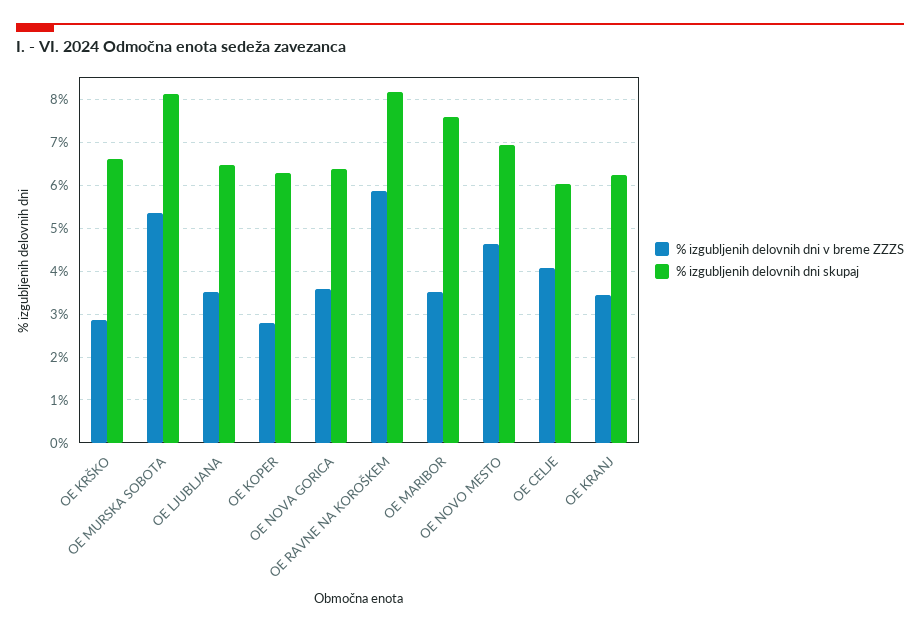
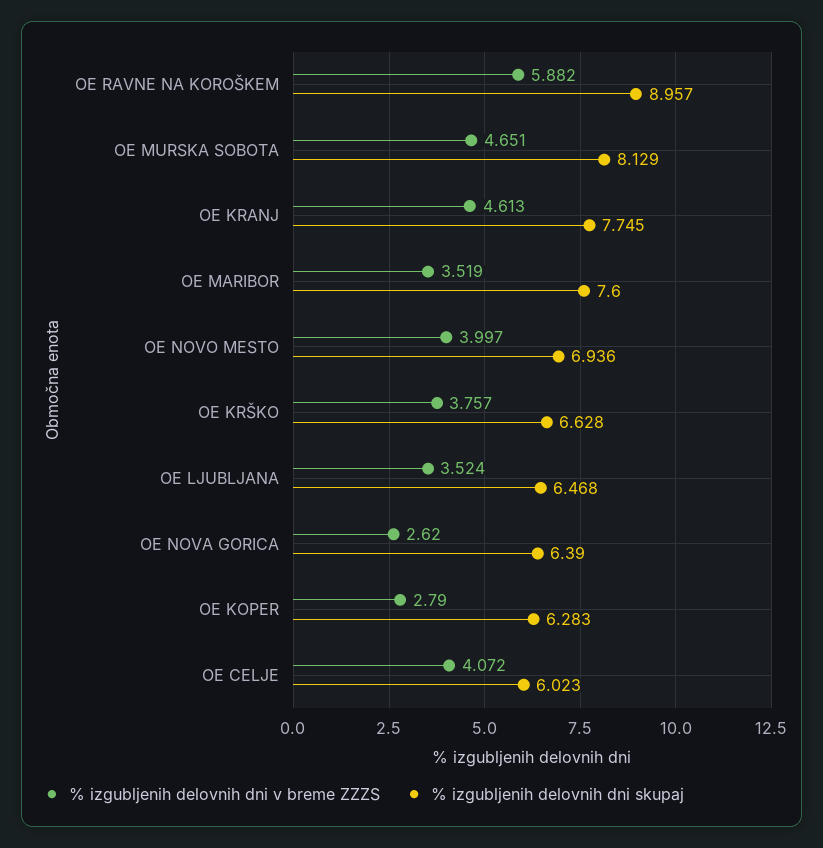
% izgubljenih delovnih dni v breme ZZZS, OE KRŠKO: 2.8 -> 3.757
% izgubljenih delovnih dni v breme ZZZS, OE MURSKA SOBOTA: 5.4 -> 4.651
% izgubljenih delovnih dni v breme ZZZS, OE NOVA GORICA: 3.6 -> 2.62
% izgubljenih delovnih dni skupaj, OE RAVNE NA KOROŠKEM: 8.2 -> 8.957
% izgubljenih delovnih dni v breme ZZZS, OE NOVO MESTO: 4.6 -> 3.997
% izgubljenih delovnih dni v breme ZZZS, OE KRANJ: 3.4 -> 4.613
% izgubljenih delovnih dni skupaj, OE KRANJ: 6.2 -> 7.745

